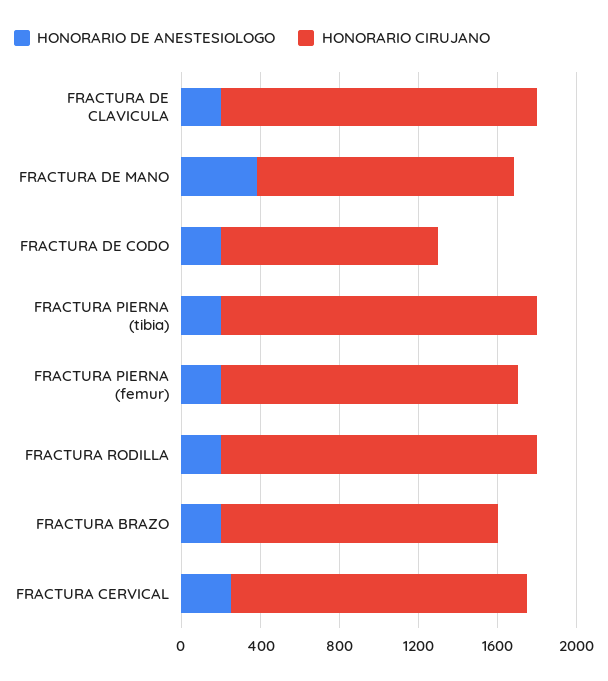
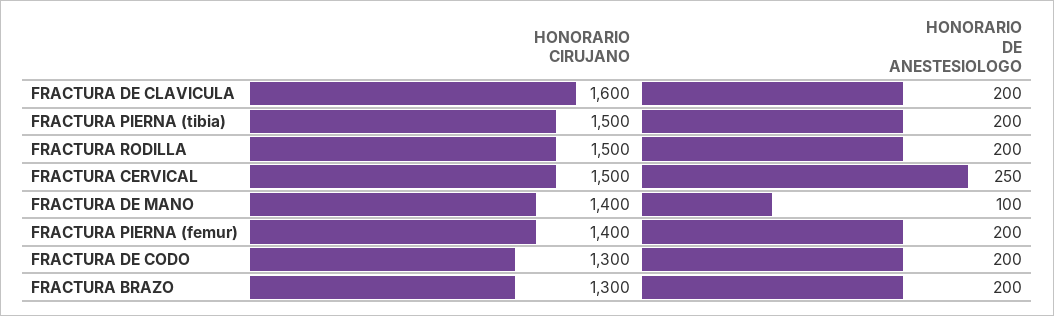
HONORARIO DE ANESTESIOLOGO, FRACTURA DE MANO: 400 -> 100
HONORARIO CIRUJANO, FRACTURA DE MANO: 1300 -> 1400
HONORARIO CIRUJANO, FRACTURA DE CODO: 1100 -> 1300
HONORARIO CIRUJANO, FRACTURA PIERNA (tibia): 1600 -> 1500
HONORARIO CIRUJANO, FRACTURA PIERNA (femur): 1500 -> 1400
HONORARIO CIRUJANO, FRACTURA RODILLA: 1600 -> 1500
HONORARIO CIRUJANO, FRACTURA BRAZO: 1400 -> 1300

